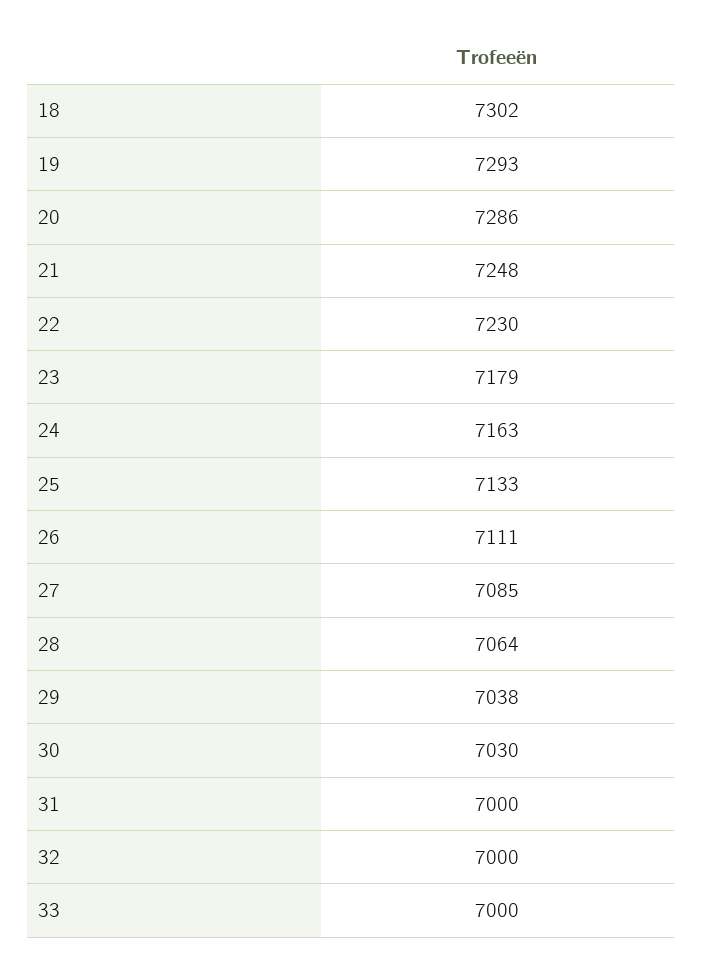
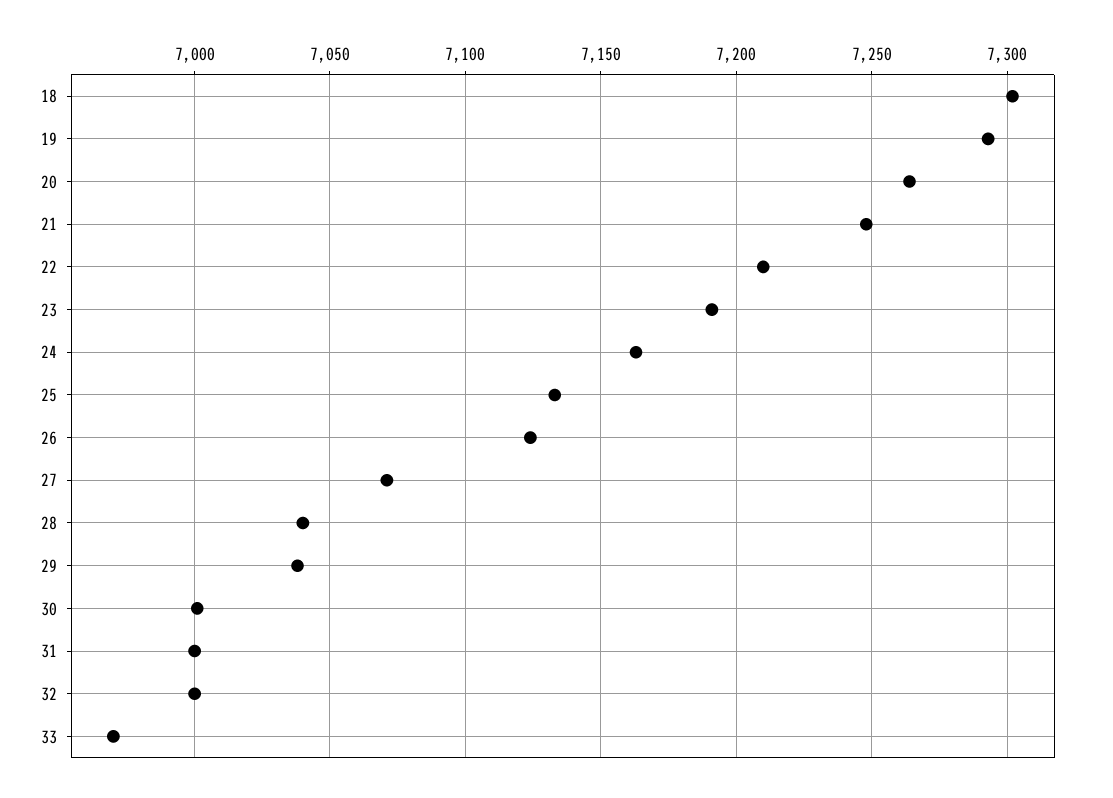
20: 7286 -> 7265
22: 7230 -> 7210
23: 7179 -> 7190
26: 7111 -> 7125
27: 7085 -> 7070
28: 7064 -> 7040
30: 7030 -> 7000
33: 7000 -> 6970

